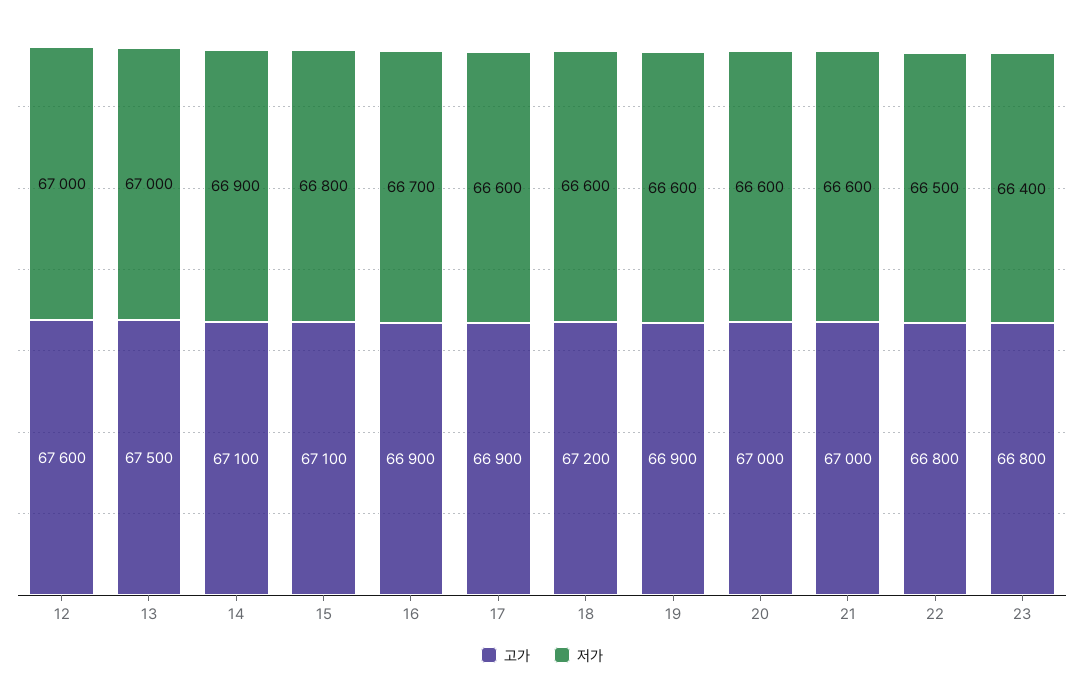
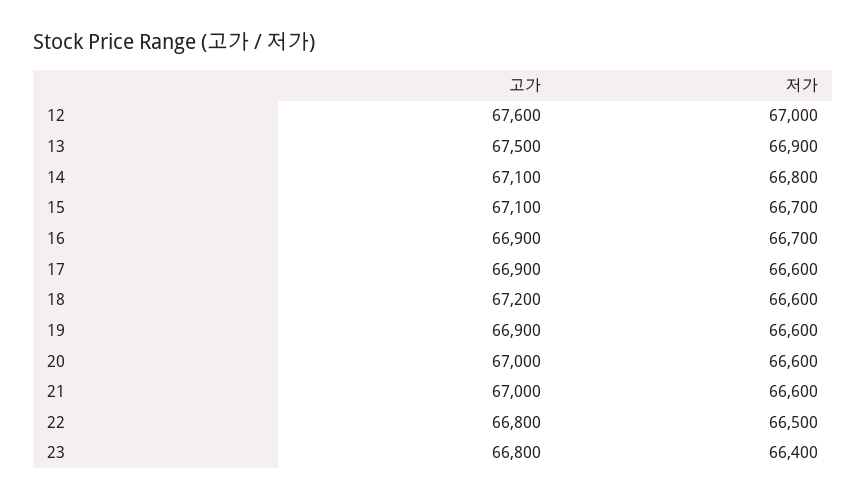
저가, 13: 67000 -> 66900
저가, 14: 66900 -> 66800
저가, 15: 66800 -> 66700

